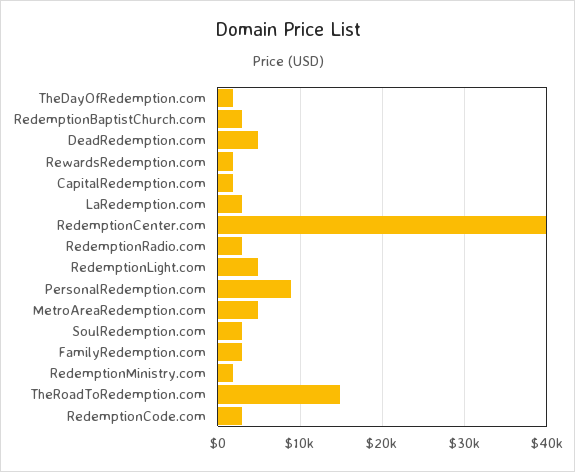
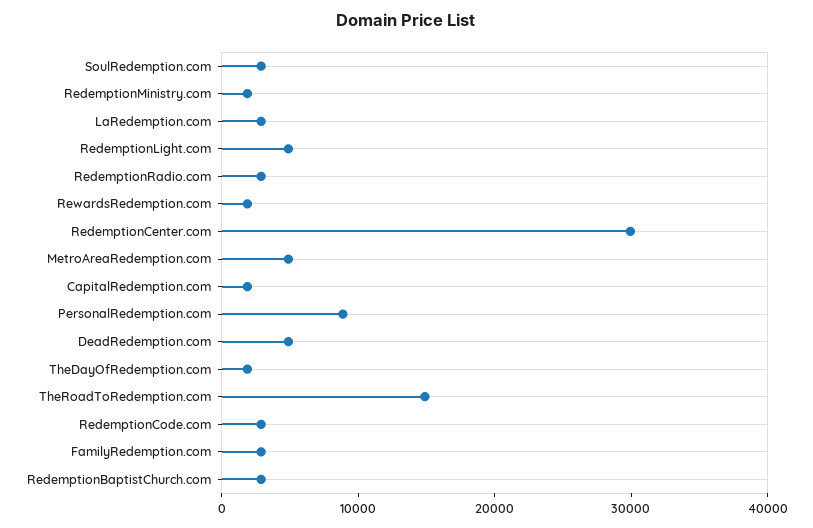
RedemptionCenter.com: 40000 -> 30000

